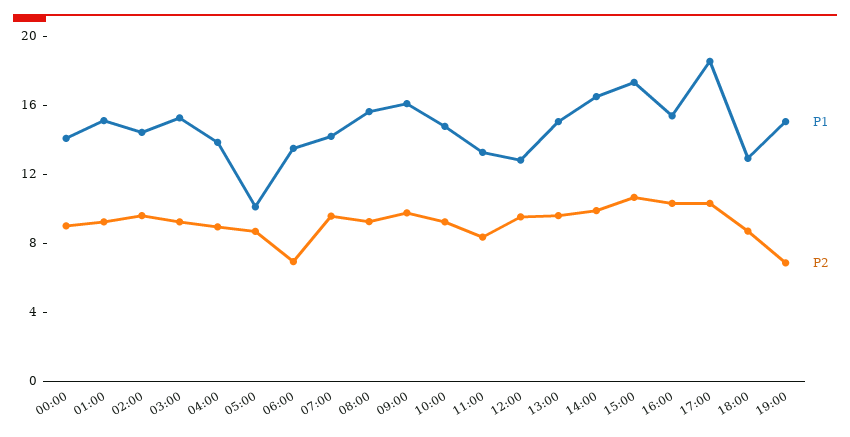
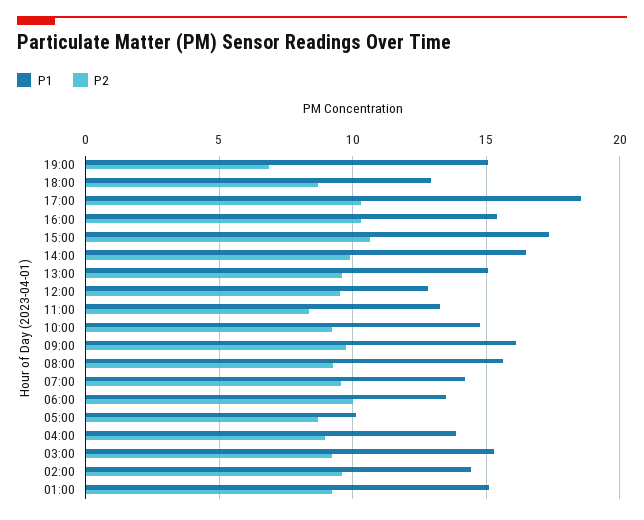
P1, 00:00: 14 -> none
P2, 00:00: 9 -> none
P2, 06:00: 7 -> 10

